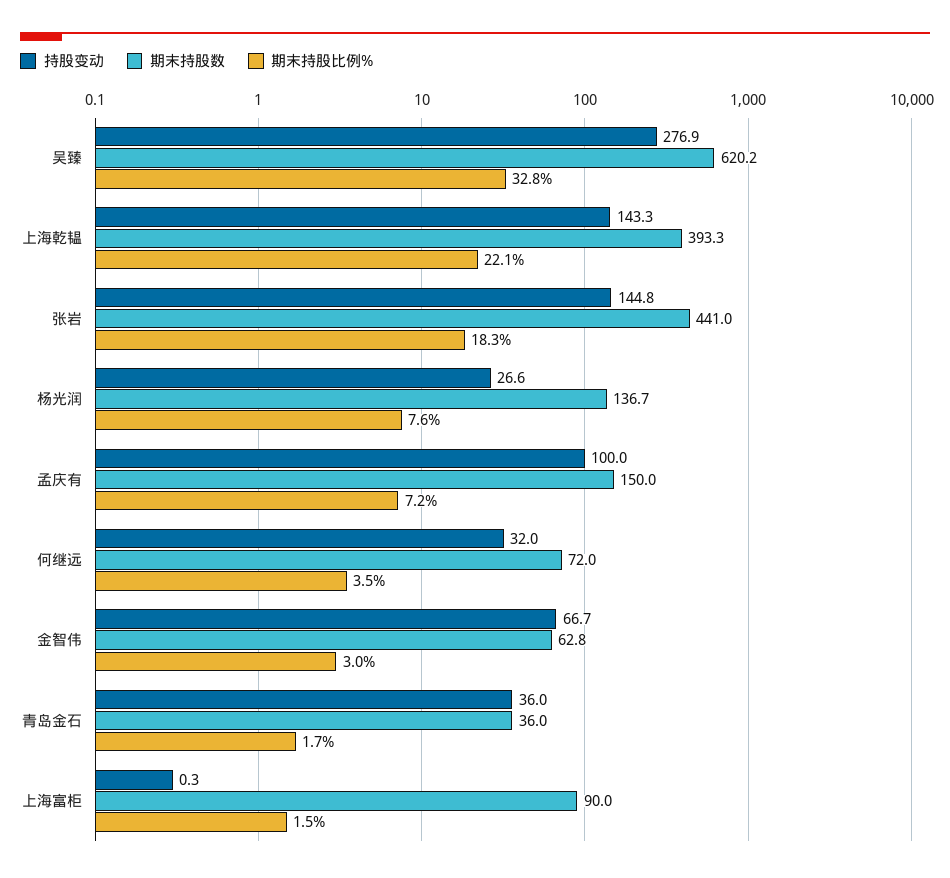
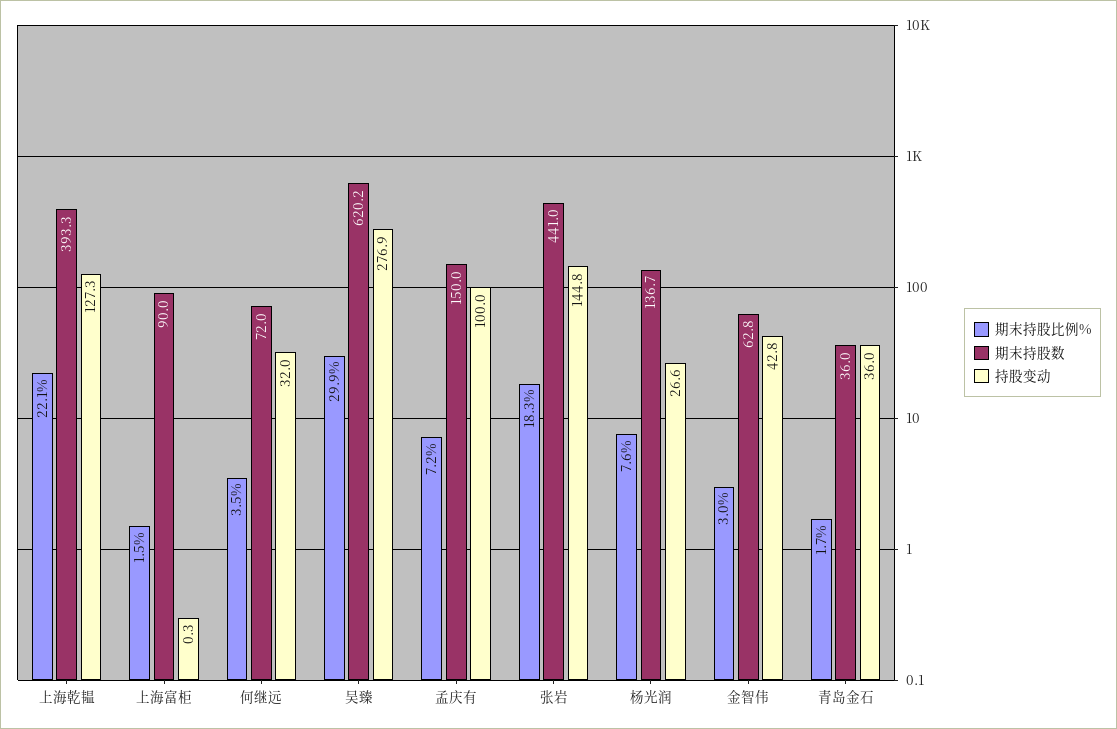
期末持股比例%, 吴臻: 32.8 -> 29.9
持股变动, 上海乾韫: 143.3 -> 127.3
持股变动, 金智伟: 66.7 -> 42.8

